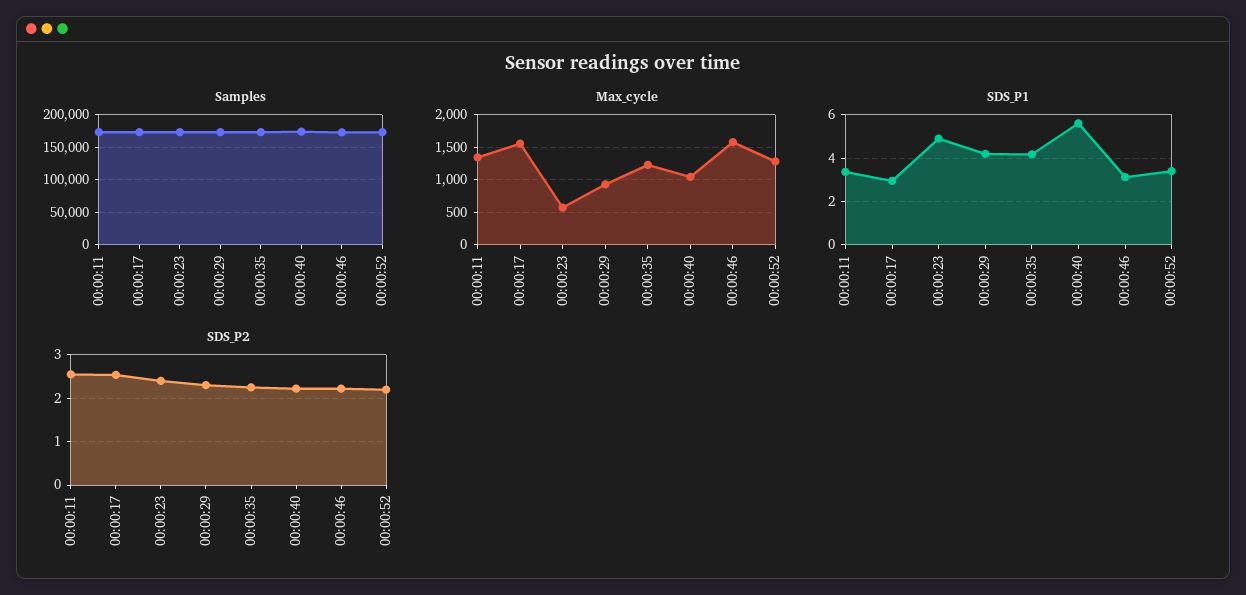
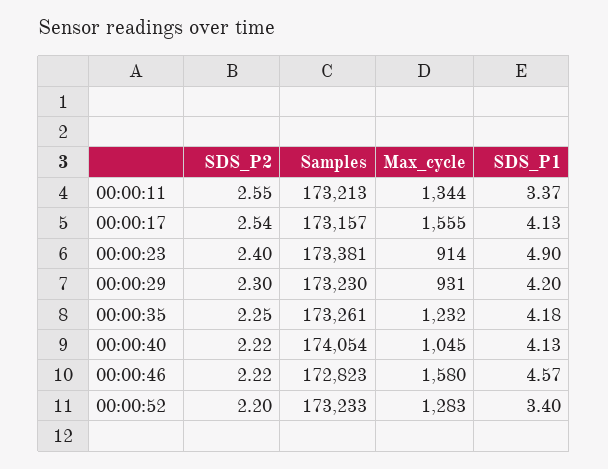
Max_cycle, 00:00:23: 600 -> 914
SDS_P1, 00:00:17: 3 -> 4.13
SDS_P1, 00:00:40: 5.5 -> 4.13
SDS_P1, 00:00:46: 3 -> 4.57

